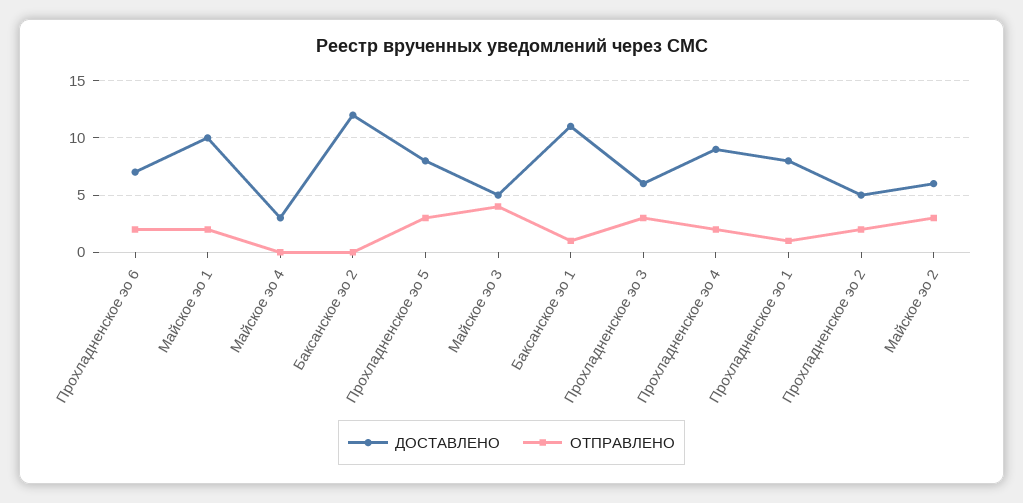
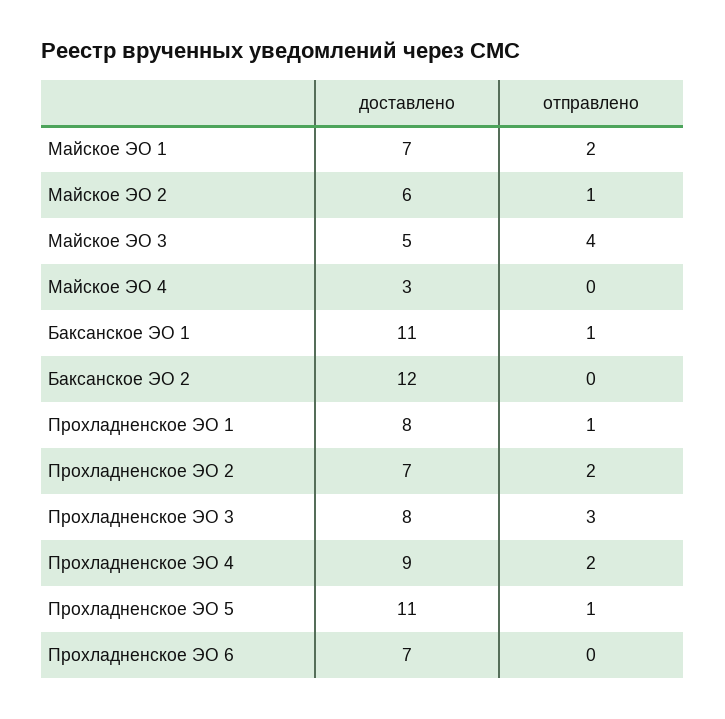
ОТПРАВЛЕНО, Прохладненское эо 6: 2 -> 0
ДОСТАВЛЕНО, Майское эо 1: 10 -> 7
ДОСТАВЛЕНО, Прохладненское эо 5: 8 -> 11
ОТПРАВЛЕНО, Прохладненское эо 5: 3 -> 1
ДОСТАВЛЕНО, Прохладненское эо 3: 6 -> 8
ДОСТАВЛЕНО, Прохладненское эо 2: 5 -> 7
ОТПРАВЛЕНО, Майское эо 2: 3 -> 1

